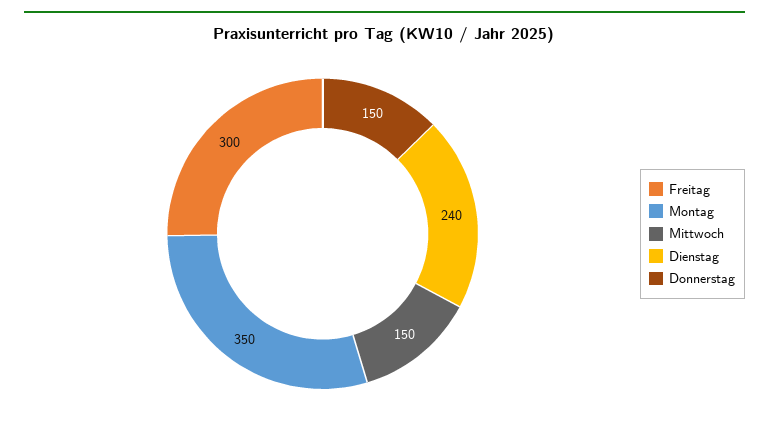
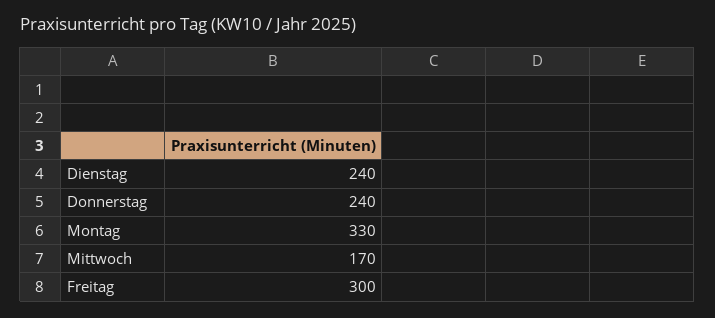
Montag: 350 -> 330
Mittwoch: 150 -> 170
Donnerstag: 150 -> 240

